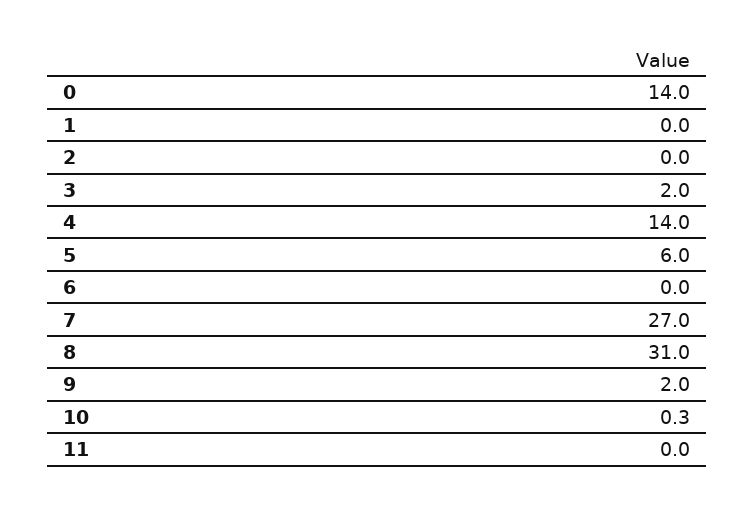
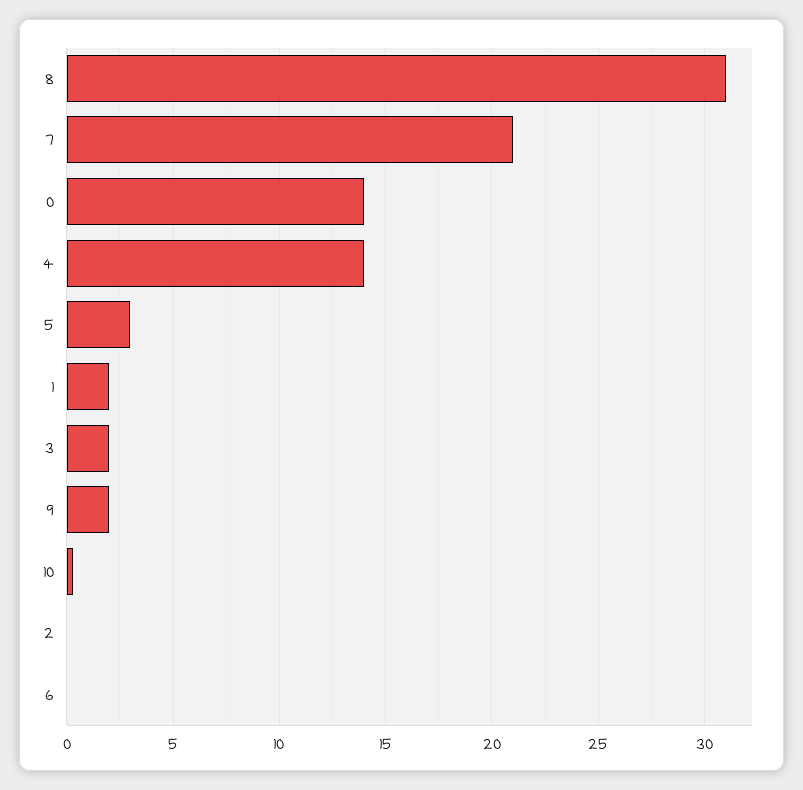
1: 0 -> 2
5: 6 -> 3
7: 27 -> 21
11: 0 -> none

